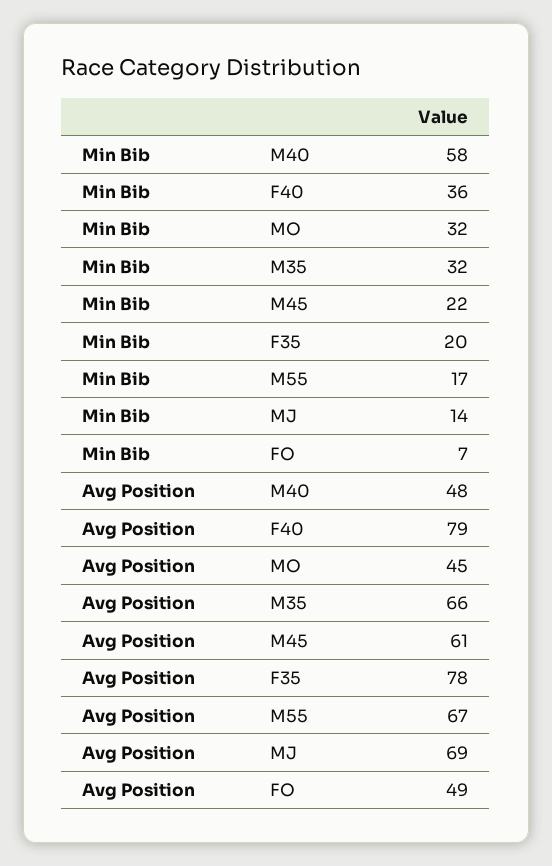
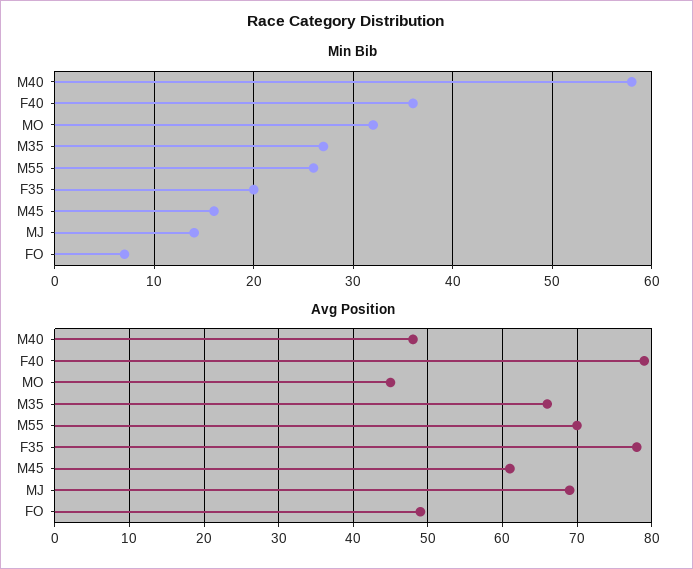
Min Bib, M35: 32 -> 27
Min Bib, M45: 22 -> 16
Min Bib, M55: 17 -> 26
Avg Position, M55: 67 -> 70

